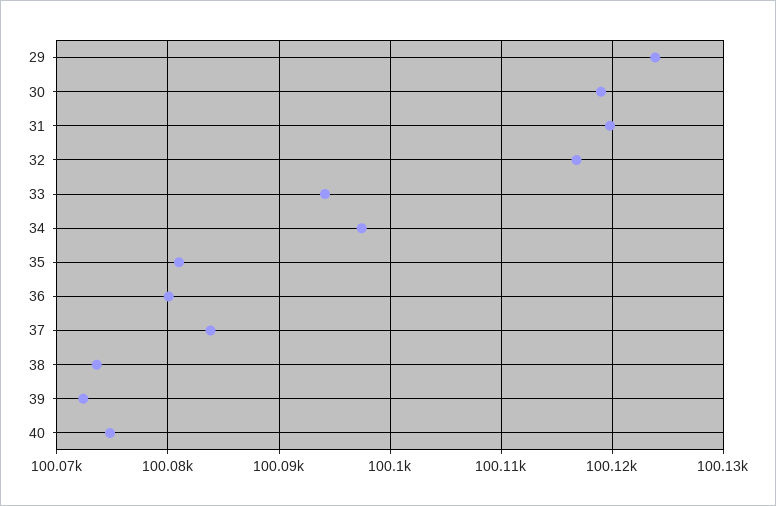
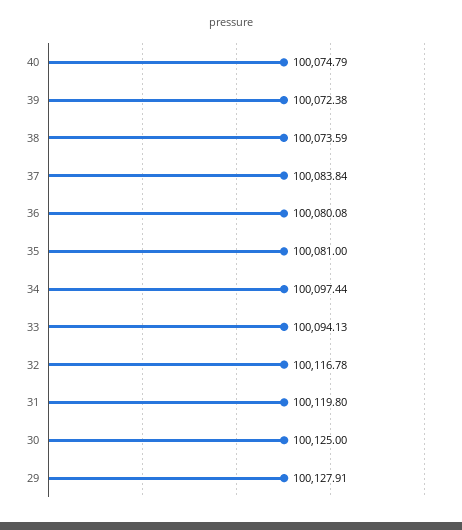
29: 100124 -> 100127.91
30: 100119 -> 100125

